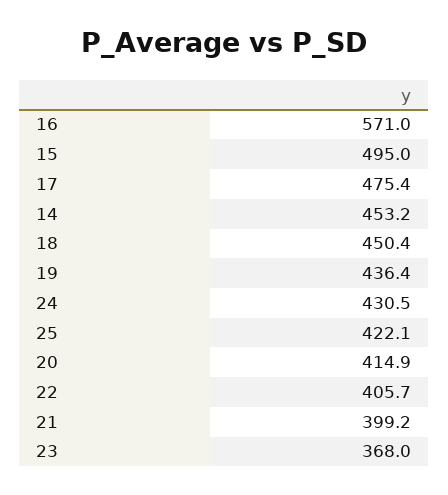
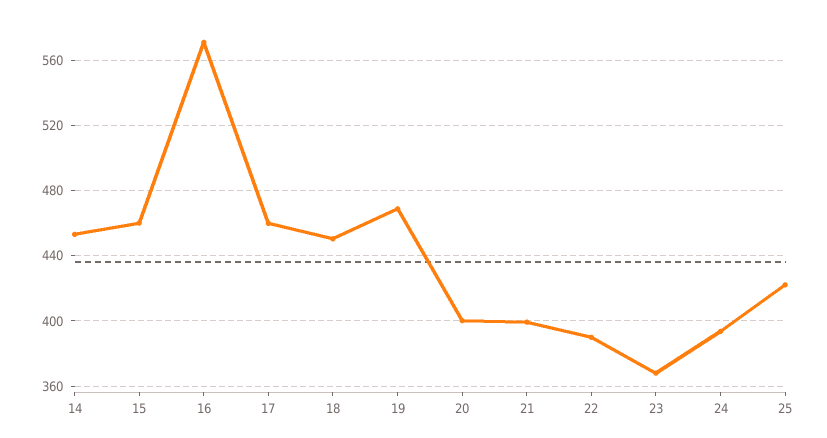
15: 495 -> 460
17: 475.4 -> 460
19: 436.4 -> 470
24: 430.5 -> 395
20: 414.9 -> 400
22: 405.7 -> 390

